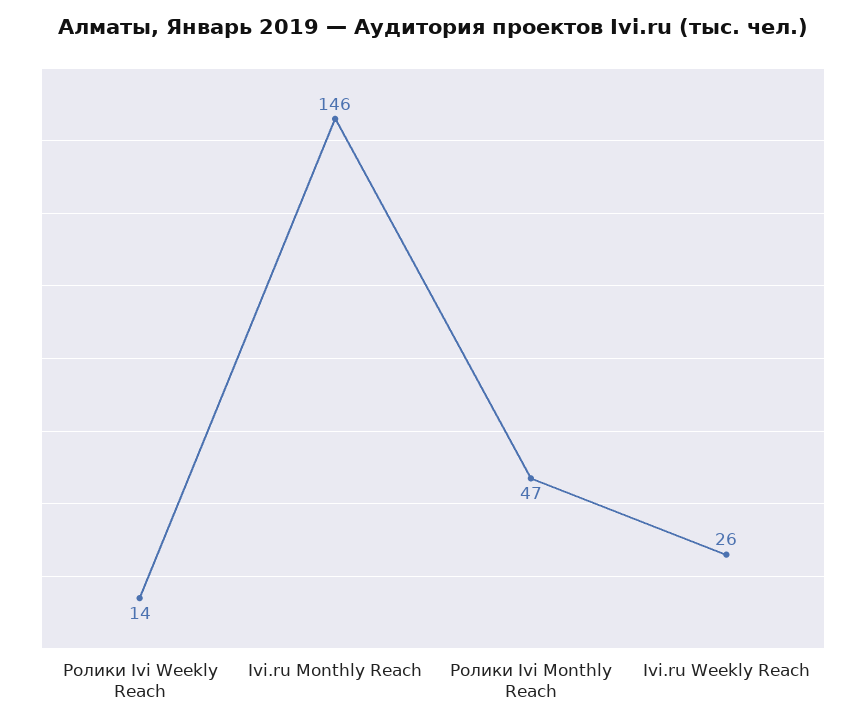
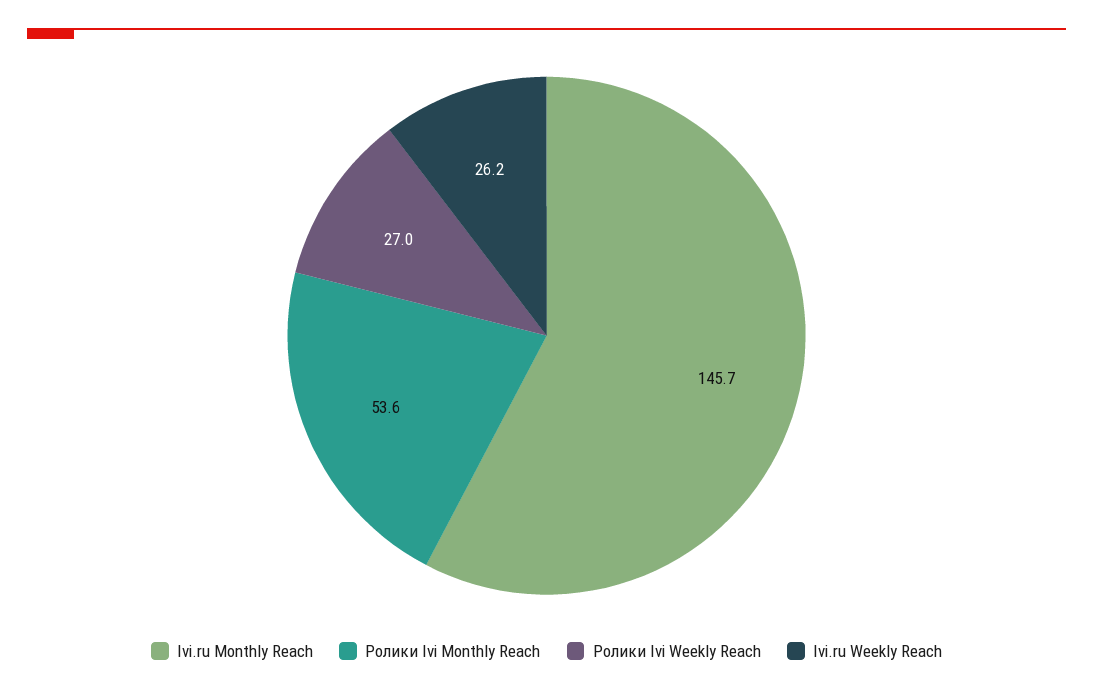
Ролики Ivi Weekly Reach: 14 -> 27
Ролики Ivi Monthly Reach: 47 -> 53.6

